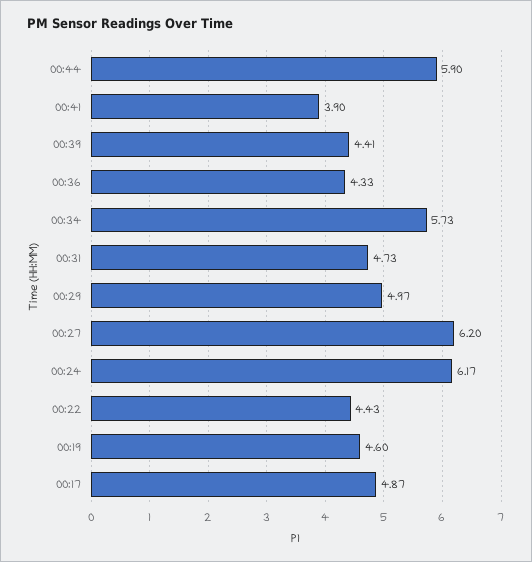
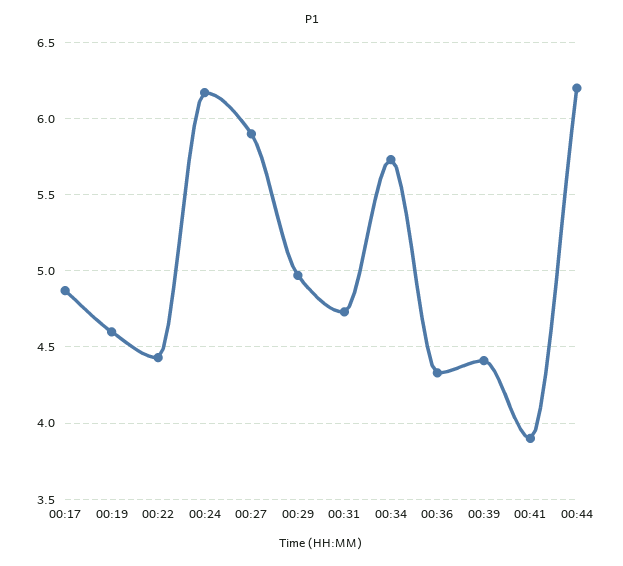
00:44: 5.9 -> 6.2
00:27: 6.2 -> 5.9

